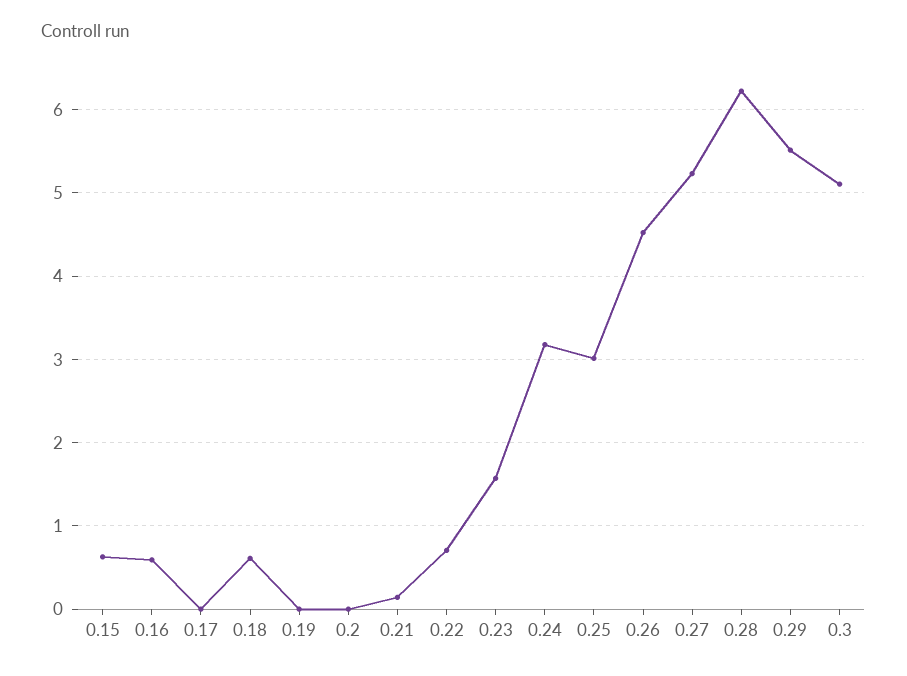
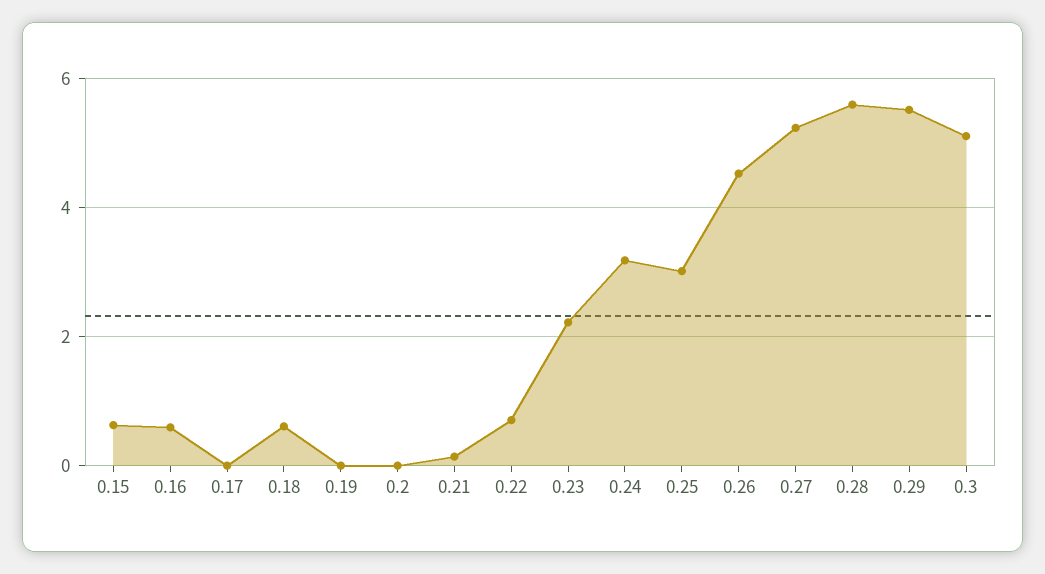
0.23: 1.6 -> 2.2
0.28: 6.2 -> 5.6

